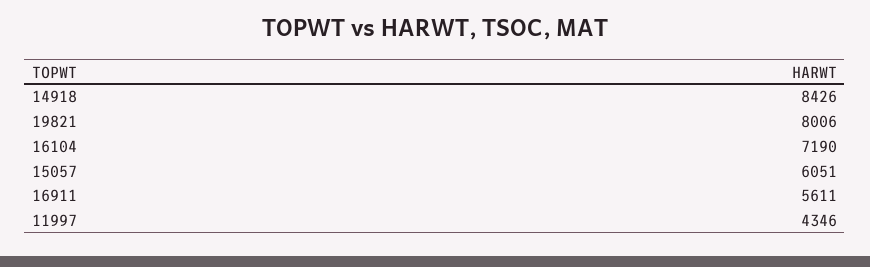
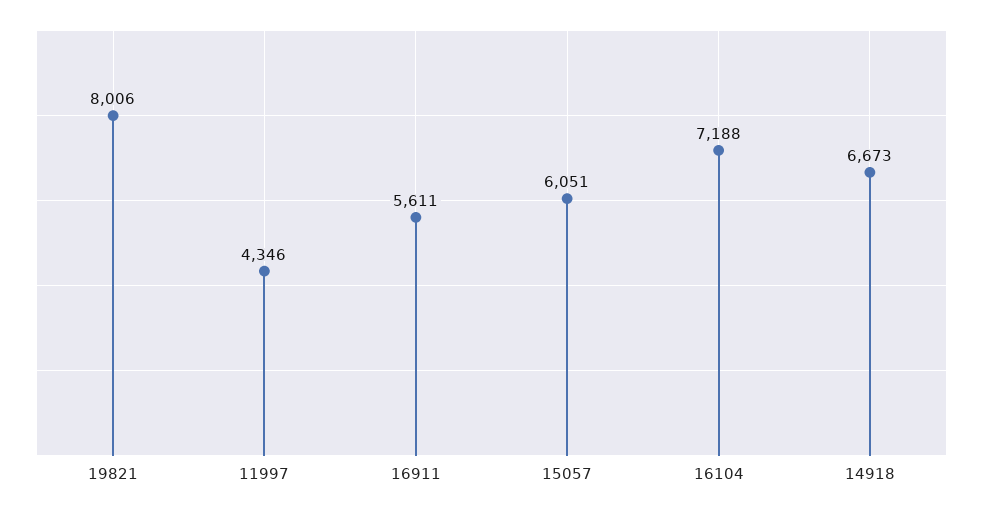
14918: 8426 -> 6673
16104: 7190 -> 7188

